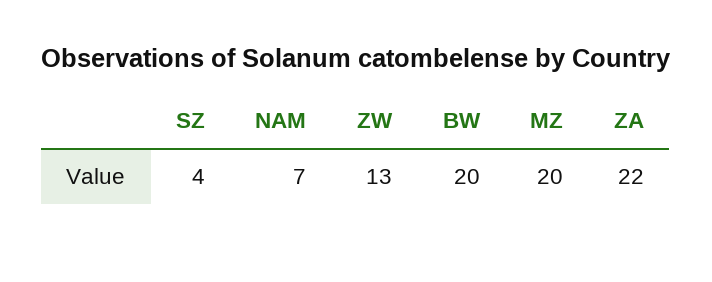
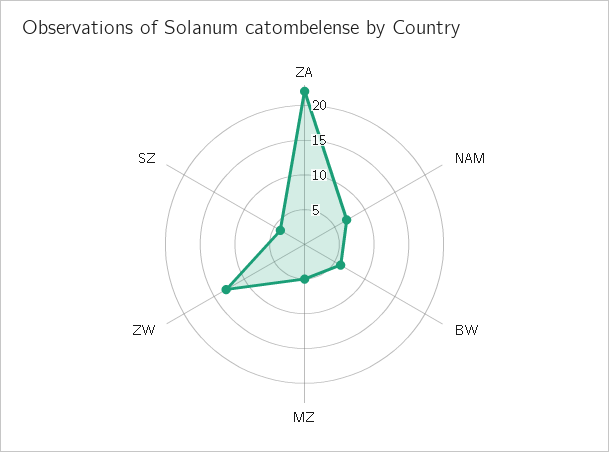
BW: 20 -> 5
MZ: 20 -> 5

